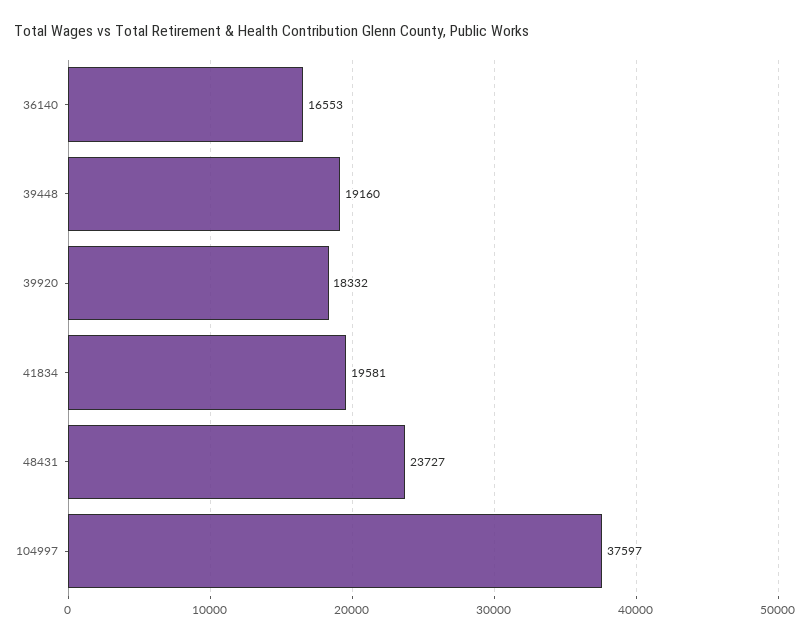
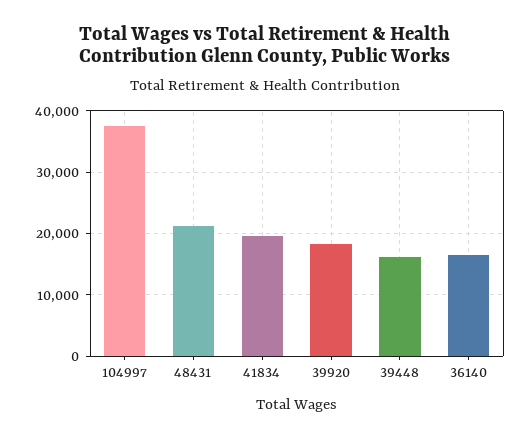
39448: 19160 -> 16000
48431: 23727 -> 21000

